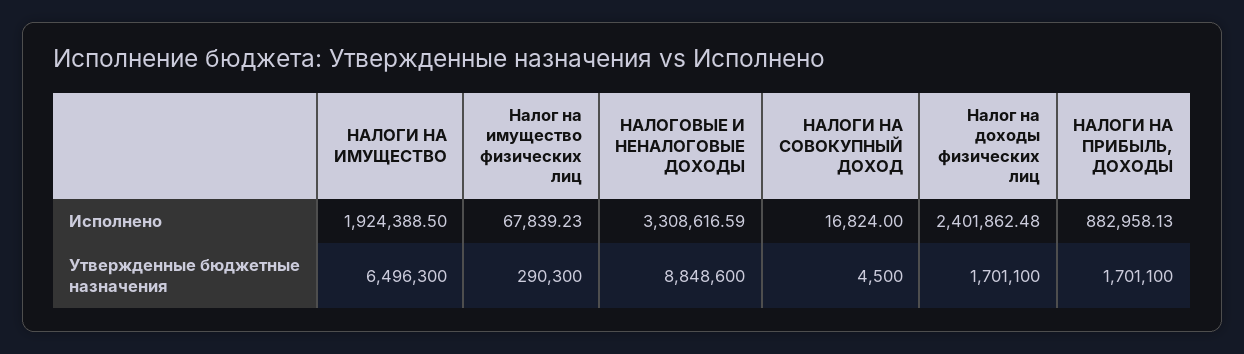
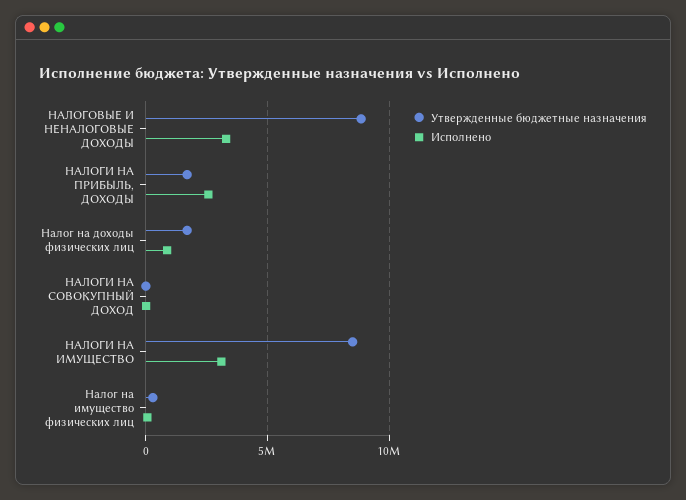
Исполнено, НАЛОГИ НА ИМУЩЕСТВО: 1924388.5 -> 3000000
Исполнено, Налог на доходы физических лиц: 2401862.48 -> 1000000
Исполнено, НАЛОГИ НА ПРИБЫЛЬ, ДОХОДЫ: 882958.13 -> 2500000
Утвержденные бюджетные назначения, НАЛОГИ НА ИМУЩЕСТВО: 6496300 -> 8500000

